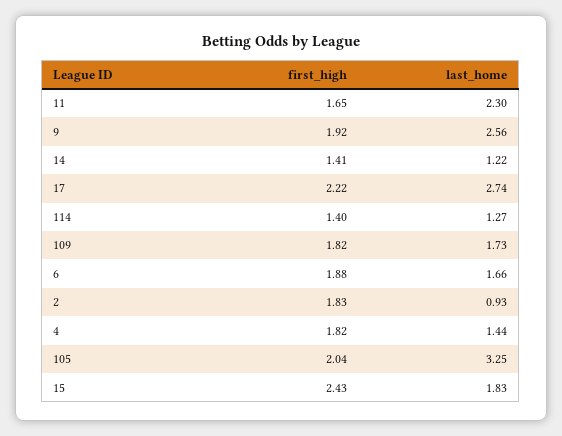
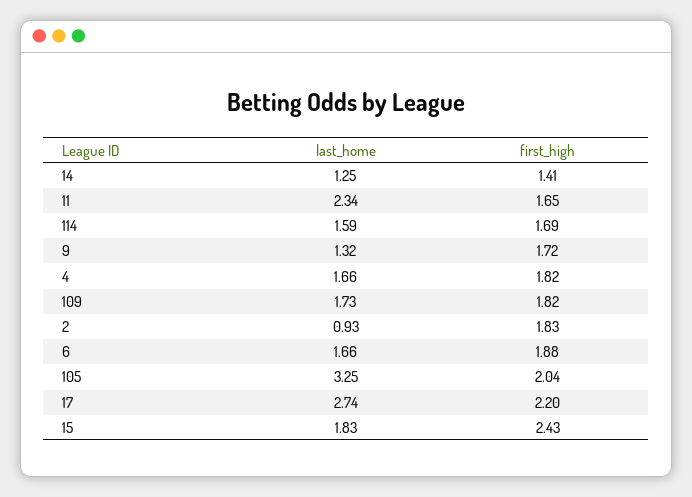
last_home, 11: 2.3 -> 2.34
first_high, 9: 1.92 -> 1.72
last_home, 9: 2.56 -> 1.32
last_home, 14: 1.22 -> 1.25
first_high, 17: 2.22 -> 2.2
first_high, 114: 1.4 -> 1.69
last_home, 114: 1.27 -> 1.59
last_home, 4: 1.44 -> 1.66

